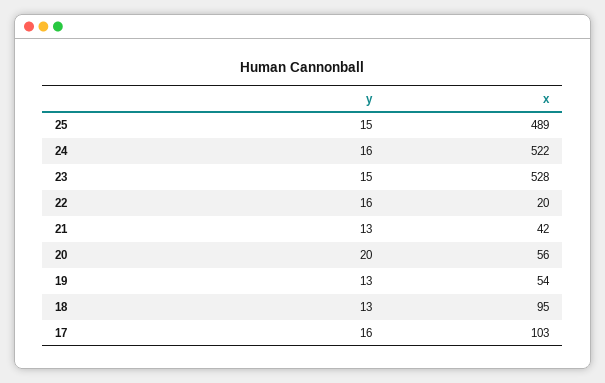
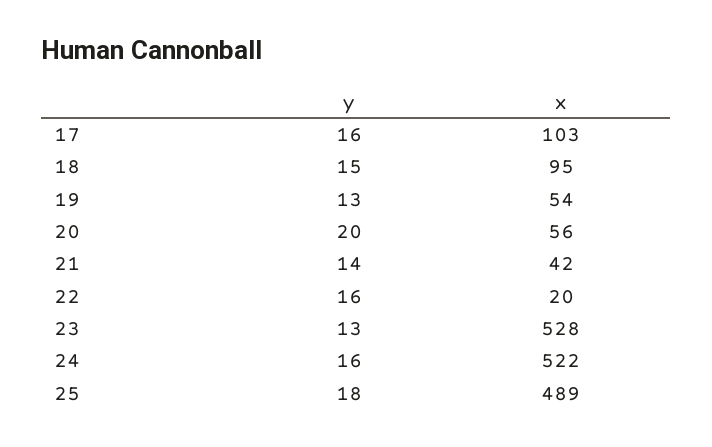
y, 25: 15 -> 18
y, 23: 15 -> 13
y, 21: 13 -> 14
y, 18: 13 -> 15

